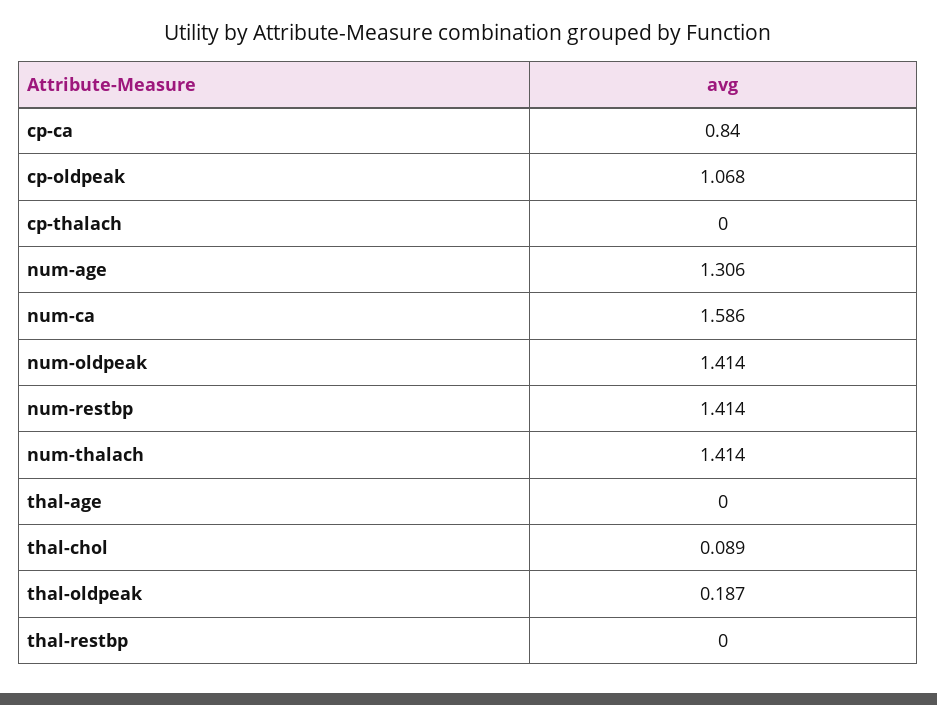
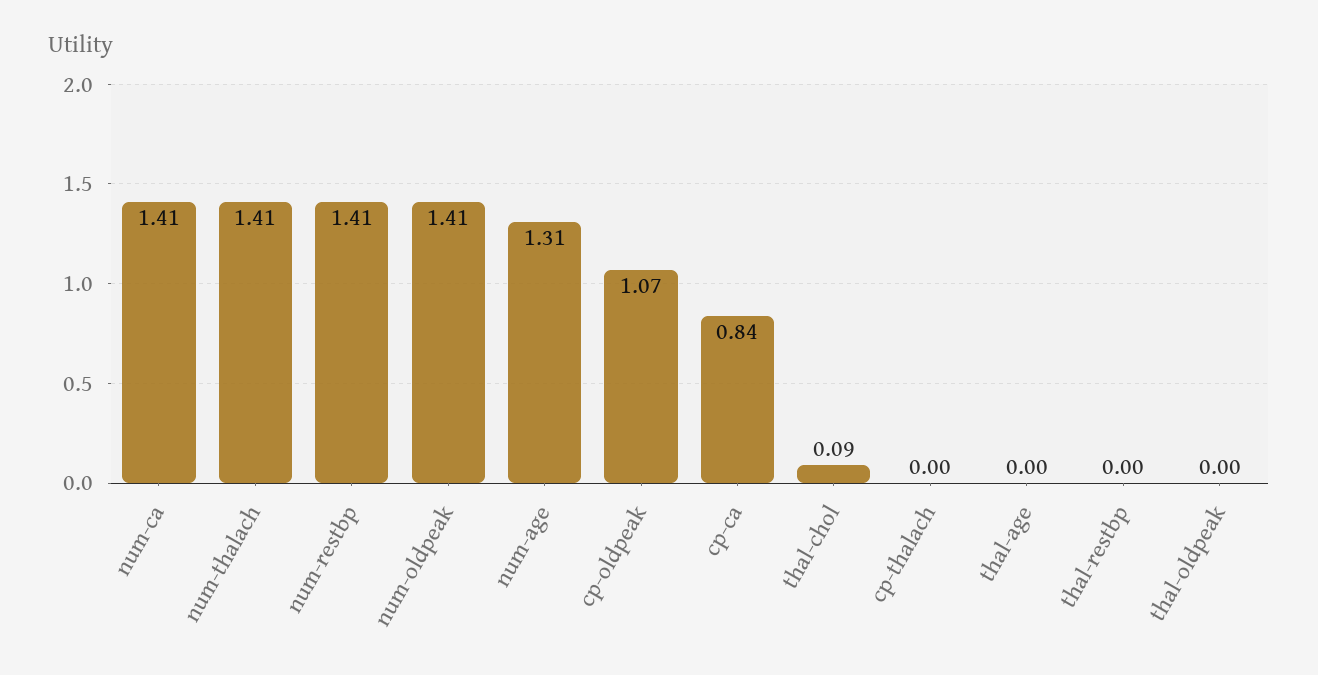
num-ca: 1.586 -> 1.41
thal-oldpeak: 0.187 -> 0

